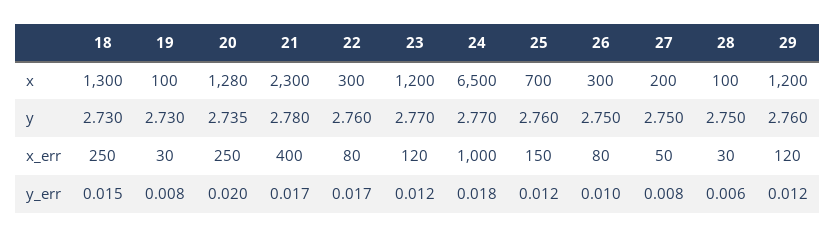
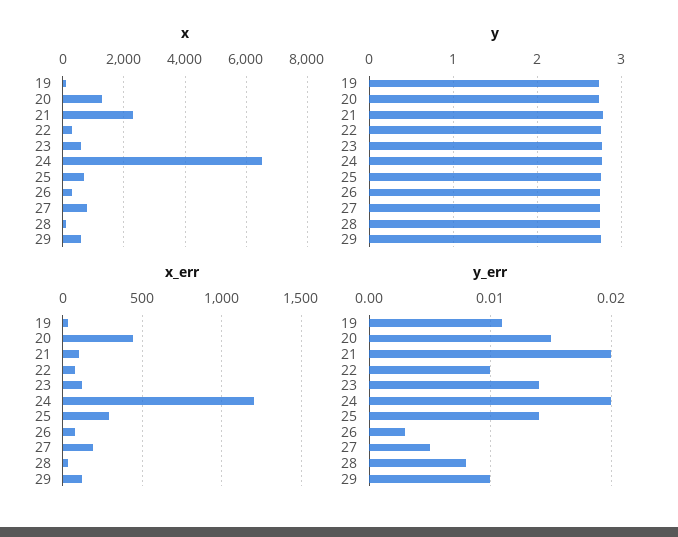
x, 18: 1300 -> none
x, 23: 1200 -> 600
x, 27: 200 -> 800
x, 29: 1200 -> 600
y, 18: 2.73 -> none
x_err, 18: 250 -> none
x_err, 20: 250 -> 450
x_err, 21: 400 -> 100
x_err, 24: 1000 -> 1200
x_err, 25: 150 -> 300
x_err, 27: 50 -> 200
y_err, 18: 0.015 -> none
y_err, 19: 0.008 -> 0.011
y_err, 20: 0.02 -> 0.015
y_err, 21: 0.017 -> 0.02
y_err, 22: 0.017 -> 0.01
y_err, 23: 0.012 -> 0.014
y_err, 24: 0.018 -> 0.02
y_err, 25: 0.012 -> 0.014
y_err, 26: 0.01 -> 0.003
y_err, 27: 0.008 -> 0.005
y_err, 28: 0.006 -> 0.008
y_err, 29: 0.012 -> 0.01

